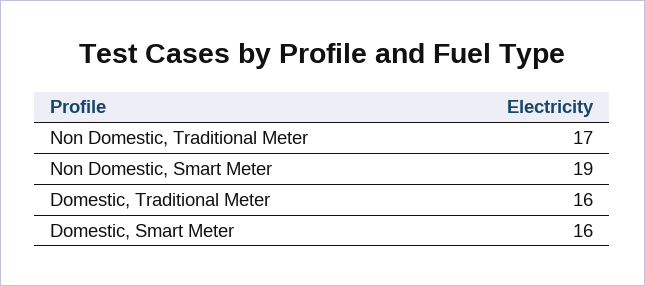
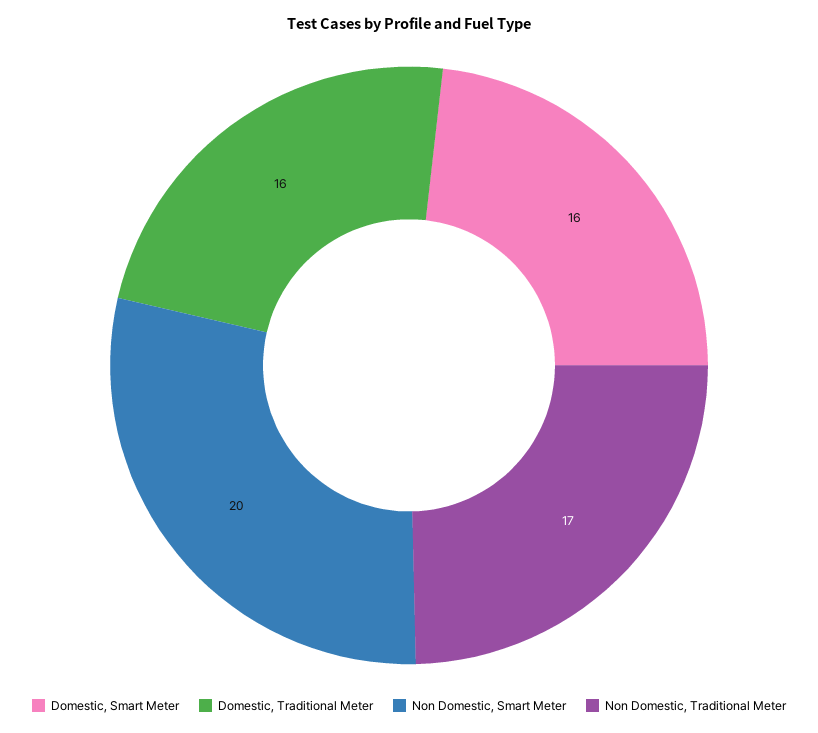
Non Domestic, Smart Meter: 19 -> 20

